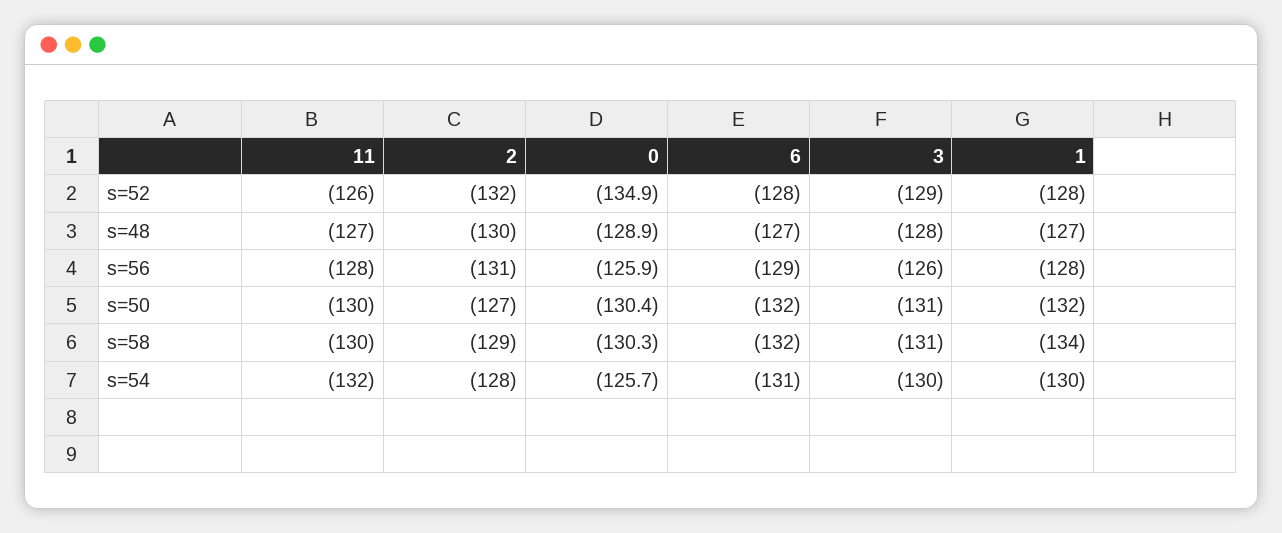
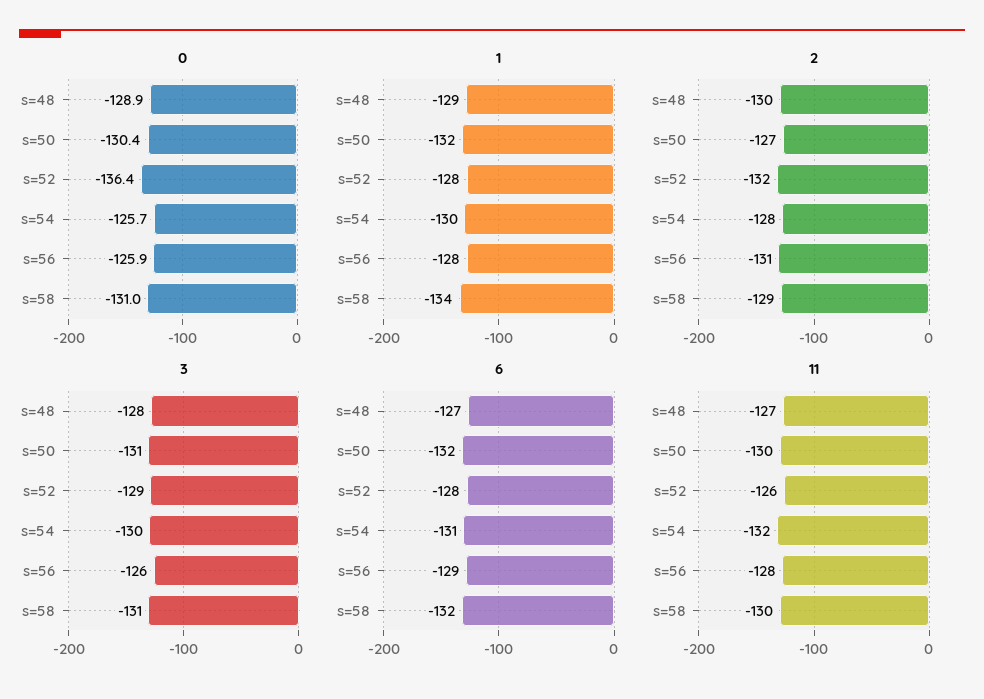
0, s=52: -134.9 -> -136.4
1, s=48: -127 -> -129
0, s=58: -130.3 -> -131

